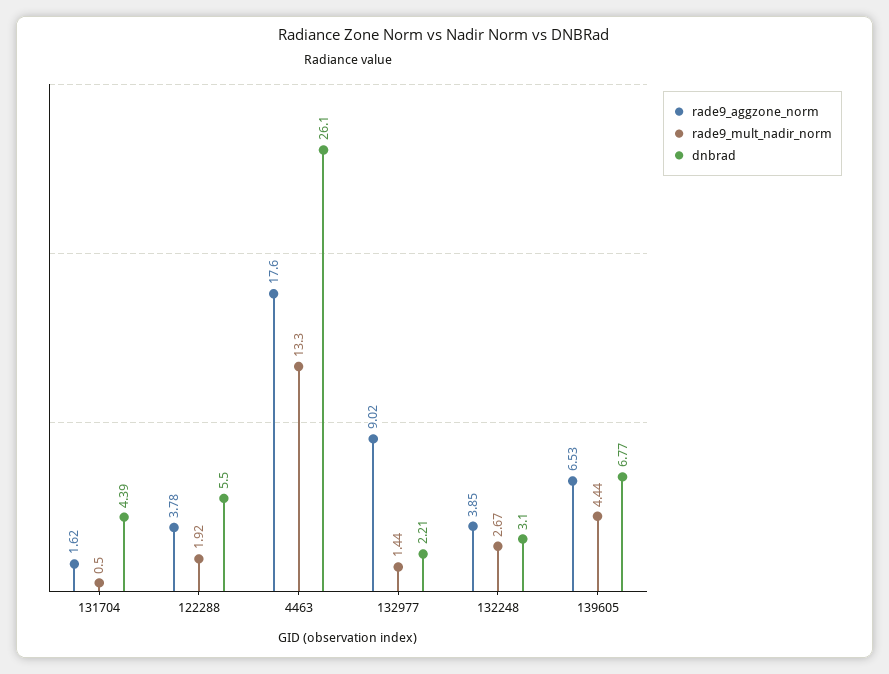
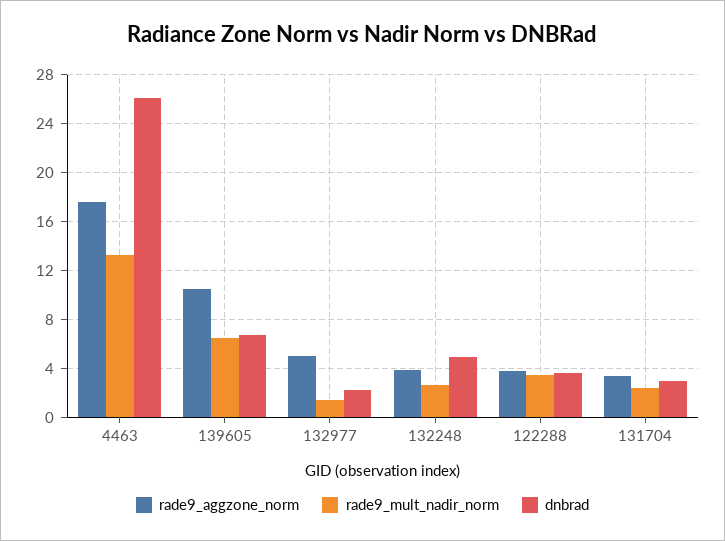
rade9_aggzone_norm, 131704: 1.62 -> 3.5
rade9_mult_nadir_norm, 131704: 0.5 -> 2.5
dnbrad, 131704: 4.39 -> 3
rade9_mult_nadir_norm, 122288: 1.92 -> 3.5
dnbrad, 122288: 5.5 -> 3.5
rade9_aggzone_norm, 132977: 9.02 -> 5
dnbrad, 132248: 3.1 -> 5
rade9_aggzone_norm, 139605: 6.53 -> 10.5
rade9_mult_nadir_norm, 139605: 4.44 -> 6.5

